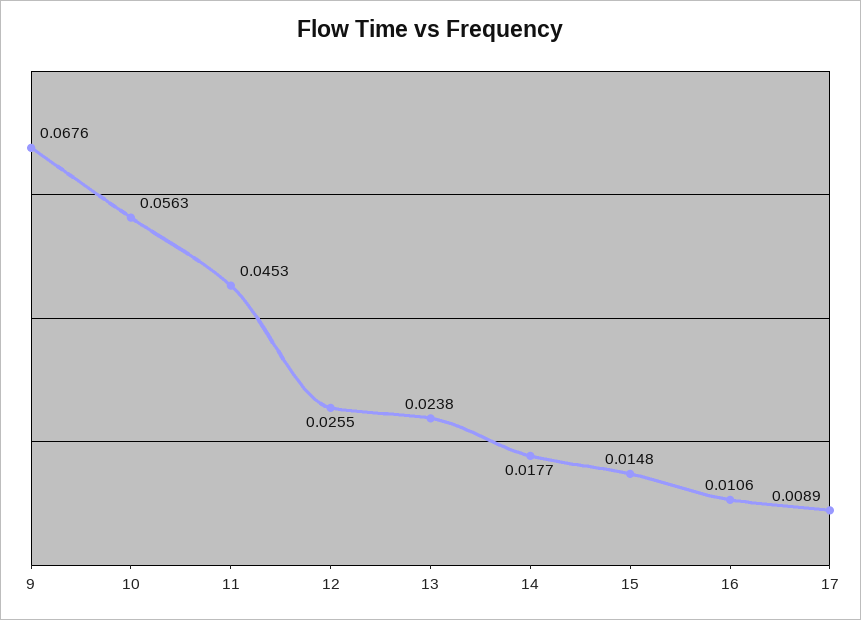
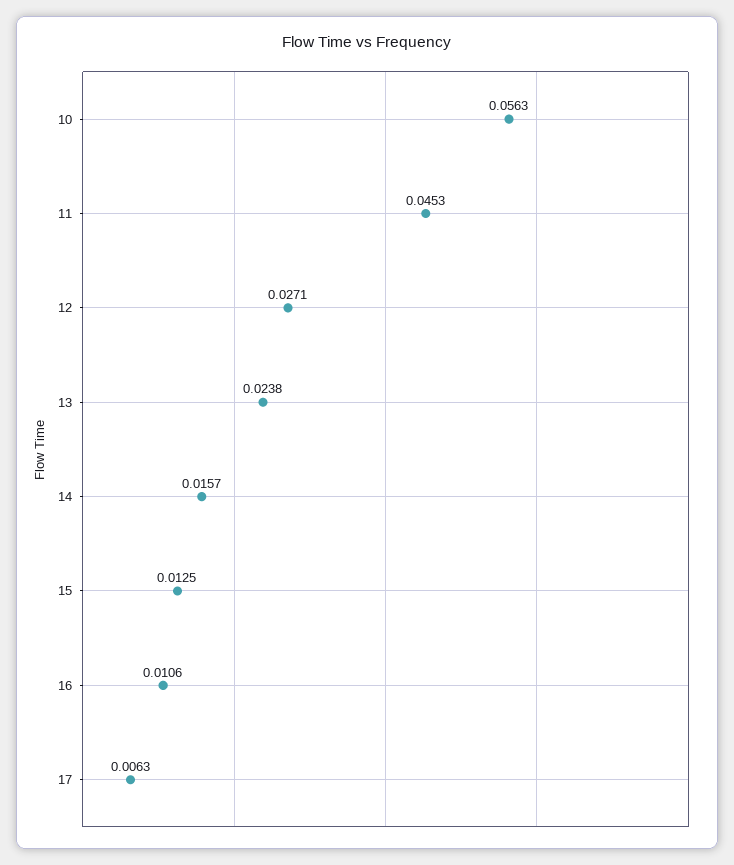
9: 0.0676 -> none
12: 0.0255 -> 0.0271
14: 0.0177 -> 0.0157
15: 0.0148 -> 0.0125
17: 0.0089 -> 0.0063

